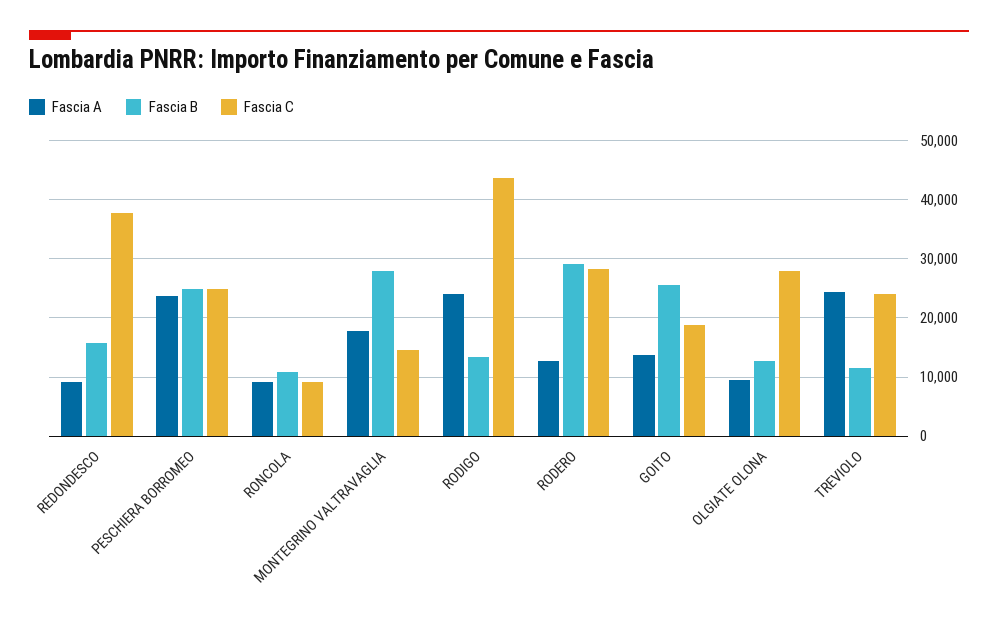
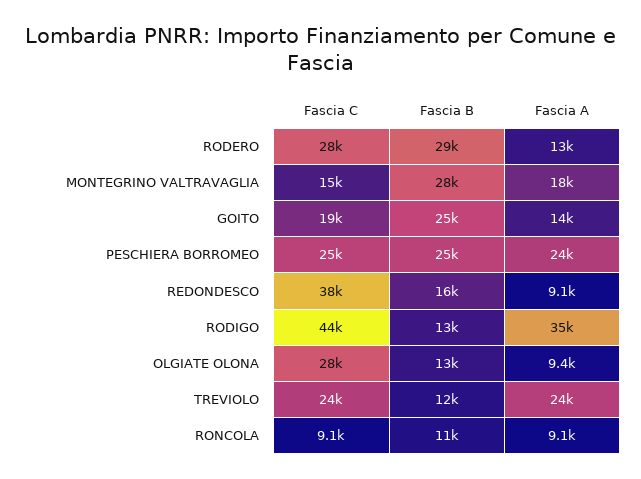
Fascia A, RODIGO: 24000 -> 35000

